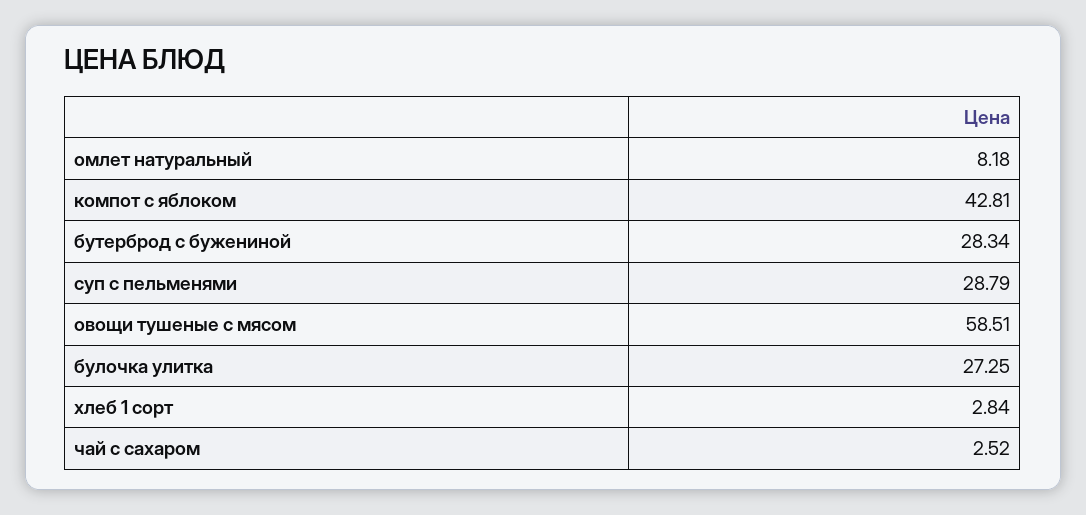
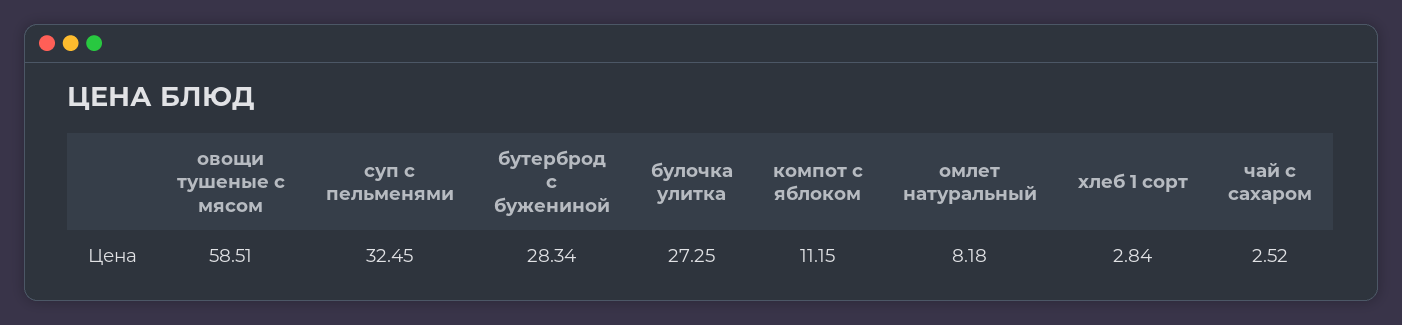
компот с яблоком: 42.81 -> 11.15
суп с пельменями: 28.79 -> 32.45

